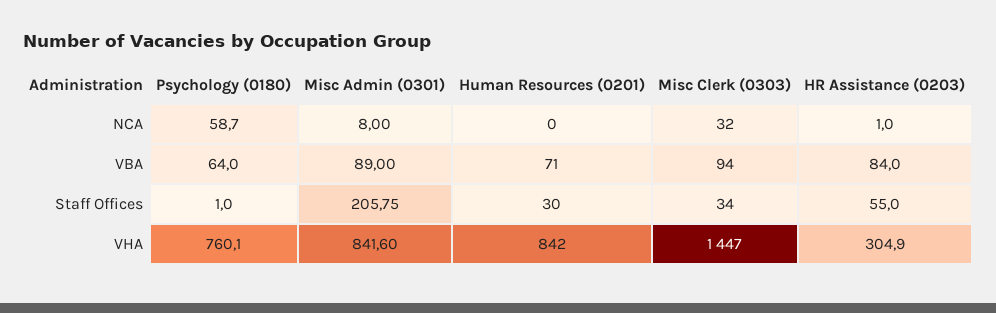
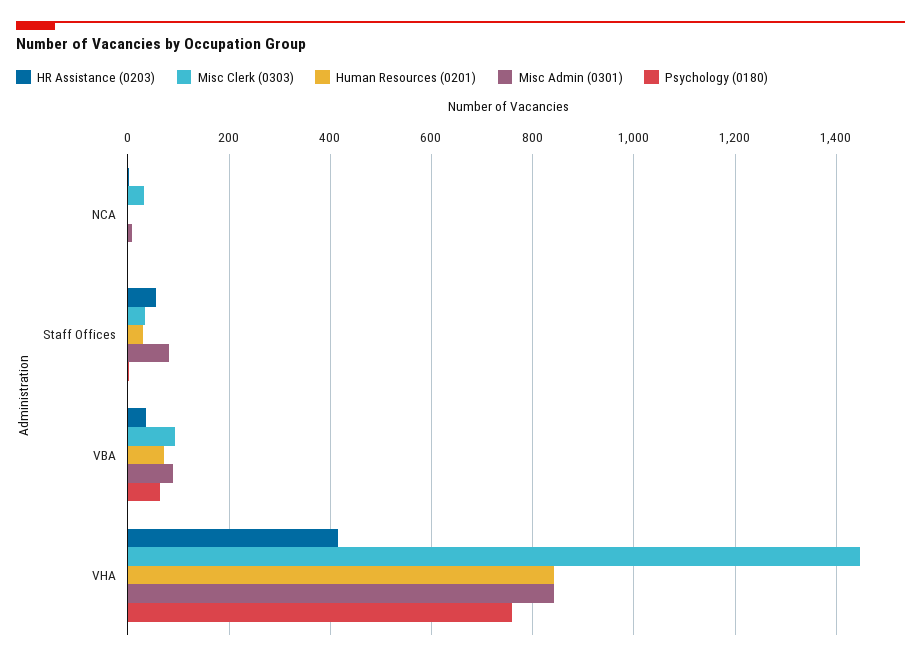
Psychology (0180), NCA: 58.7 -> 0
HR Assistance (0203), VBA: 84 -> 40
Misc Admin (0301), Staff Offices: 205.75 -> 80
HR Assistance (0203), VHA: 304.9 -> 420

